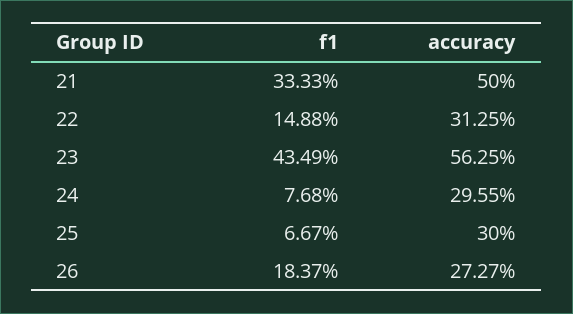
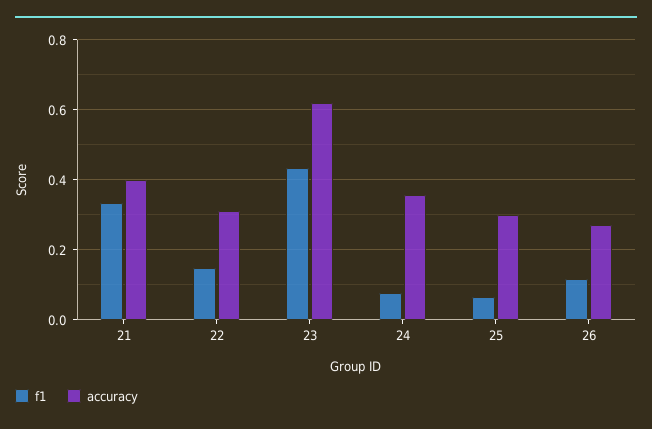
accuracy, 21: 0.5 -> 0.4
accuracy, 23: 0.5625 -> 0.62
accuracy, 24: 0.2955 -> 0.36
f1, 26: 0.1837 -> 0.12

